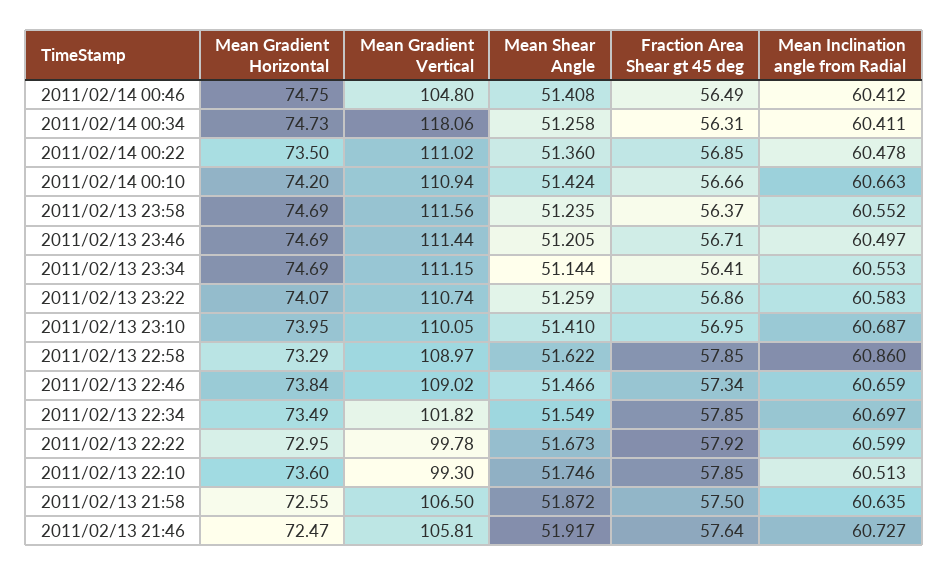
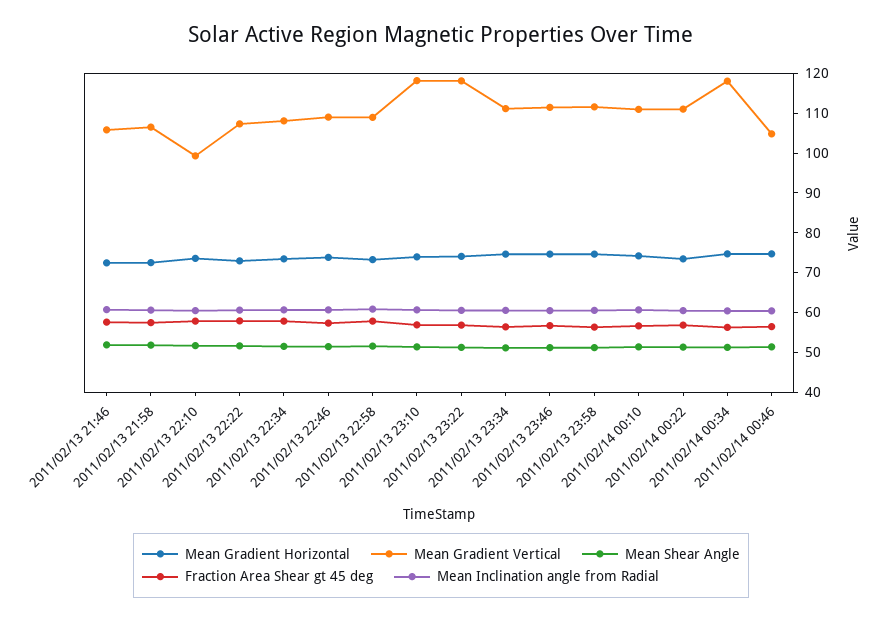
Mean Gradient Vertical, 2011/02/13 23:22: 110.74 -> 117.5
Mean Gradient Vertical, 2011/02/13 23:10: 110.05 -> 117.5
Mean Gradient Vertical, 2011/02/13 22:34: 101.82 -> 107.5
Mean Gradient Vertical, 2011/02/13 22:22: 99.78 -> 107.5

